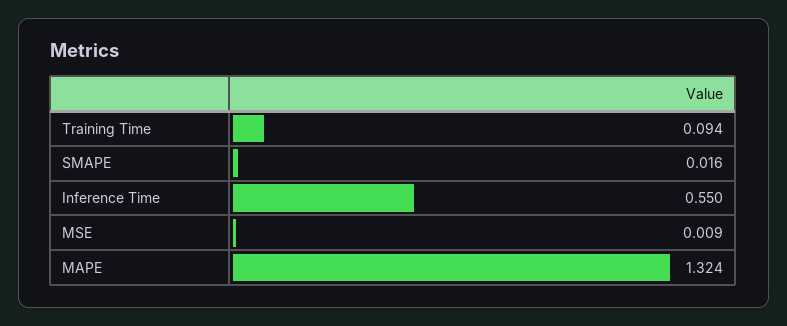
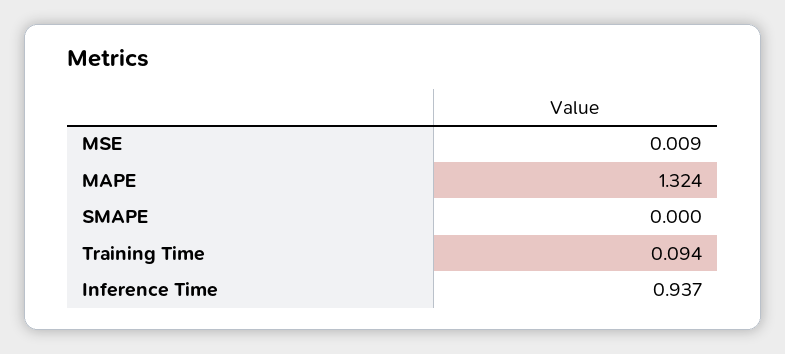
SMAPE: 0.016 -> 0
Inference Time: 0.55 -> 0.937

